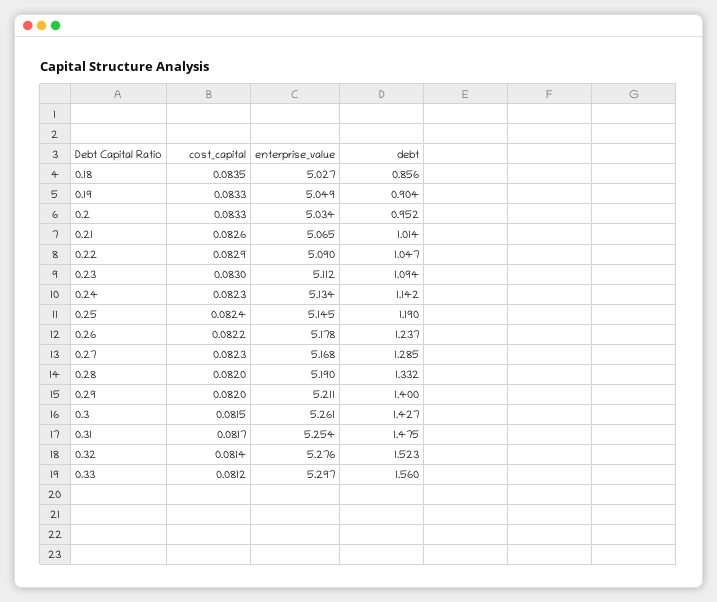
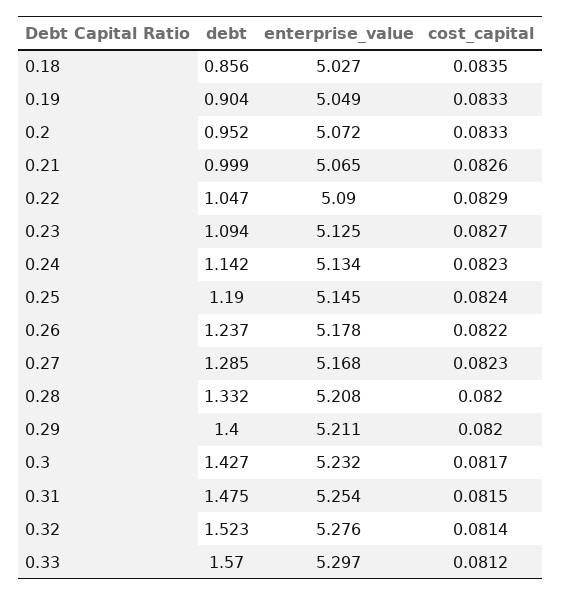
enterprise_value, 0.2: 5.034 -> 5.072
debt, 0.21: 1.014 -> 0.999
cost_capital, 0.23: 0.083 -> 0.0827
enterprise_value, 0.23: 5.112 -> 5.125
enterprise_value, 0.28: 5.19 -> 5.208
cost_capital, 0.3: 0.0815 -> 0.0817
enterprise_value, 0.3: 5.261 -> 5.232
cost_capital, 0.31: 0.0817 -> 0.0815
debt, 0.33: 1.56 -> 1.57

